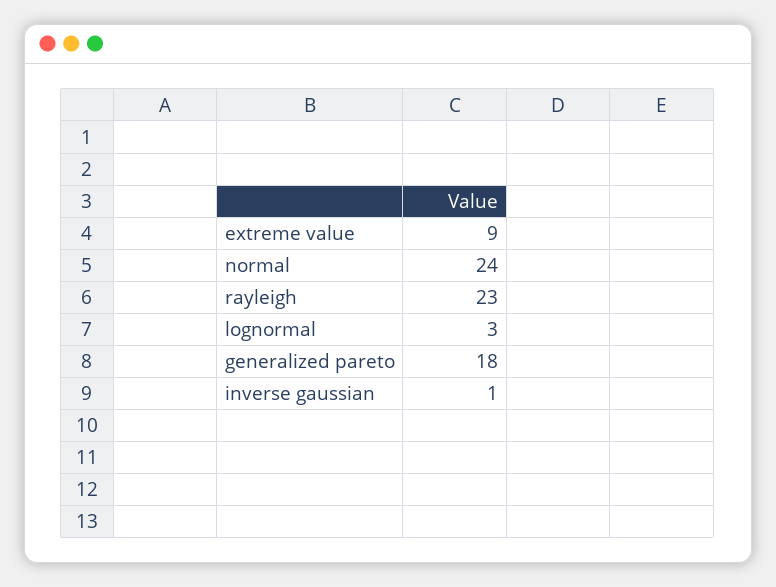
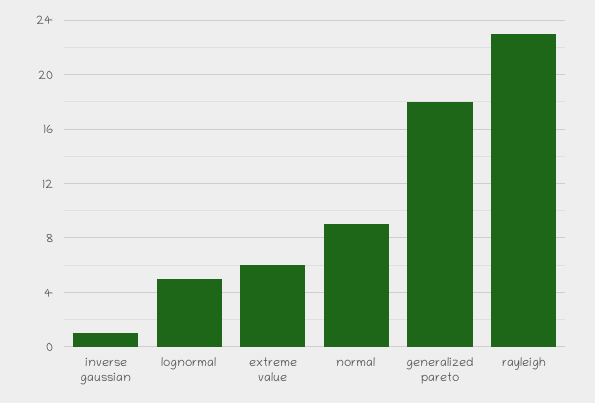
extreme value: 9 -> 6
normal: 24 -> 9
lognormal: 3 -> 5

